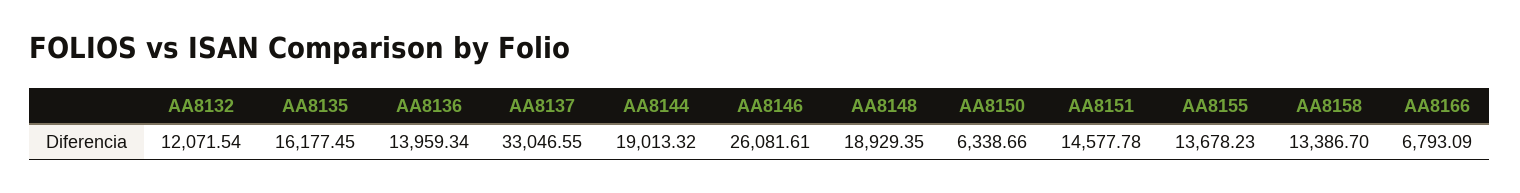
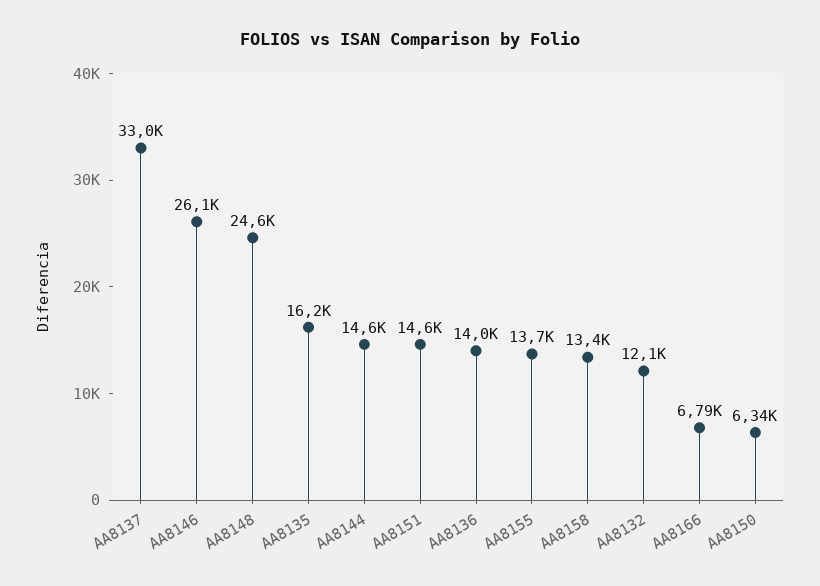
AA8144: 19013.32 -> 14600
AA8148: 18929.35 -> 24600

